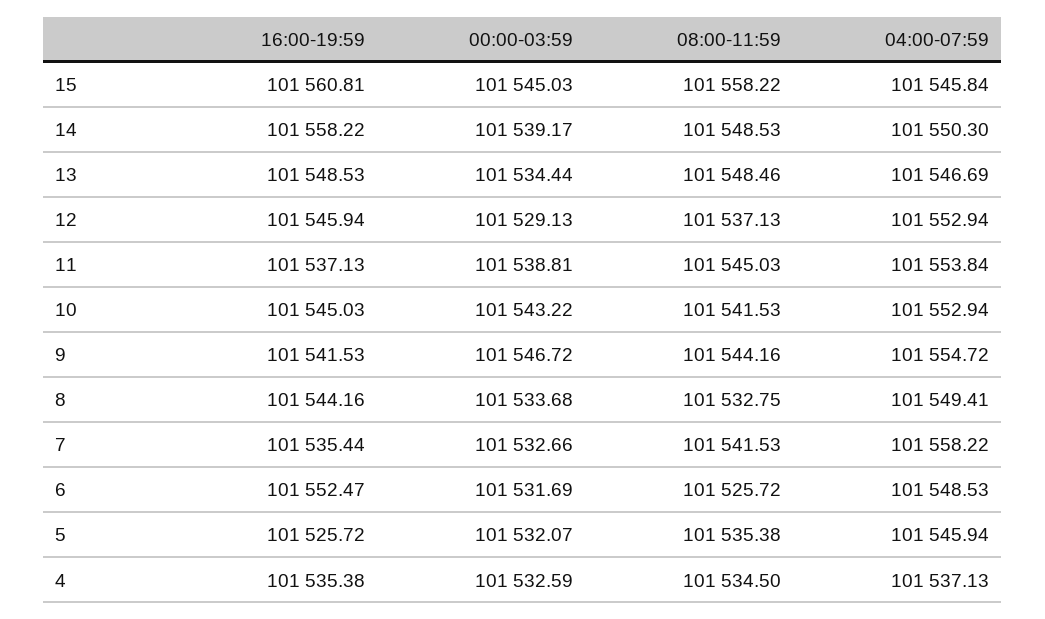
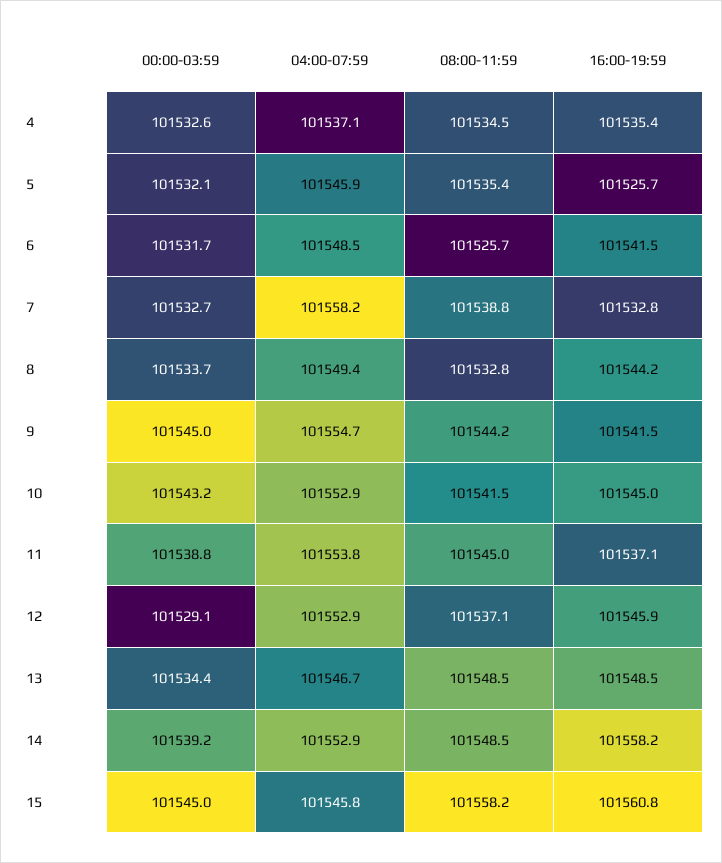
04:00-07:59, 14: 101550.3 -> 101552.9
00:00-03:59, 9: 101546.72 -> 101545
16:00-19:59, 7: 101535.44 -> 101532.8
08:00-11:59, 7: 101541.53 -> 101538.8
16:00-19:59, 6: 101552.47 -> 101541.5

